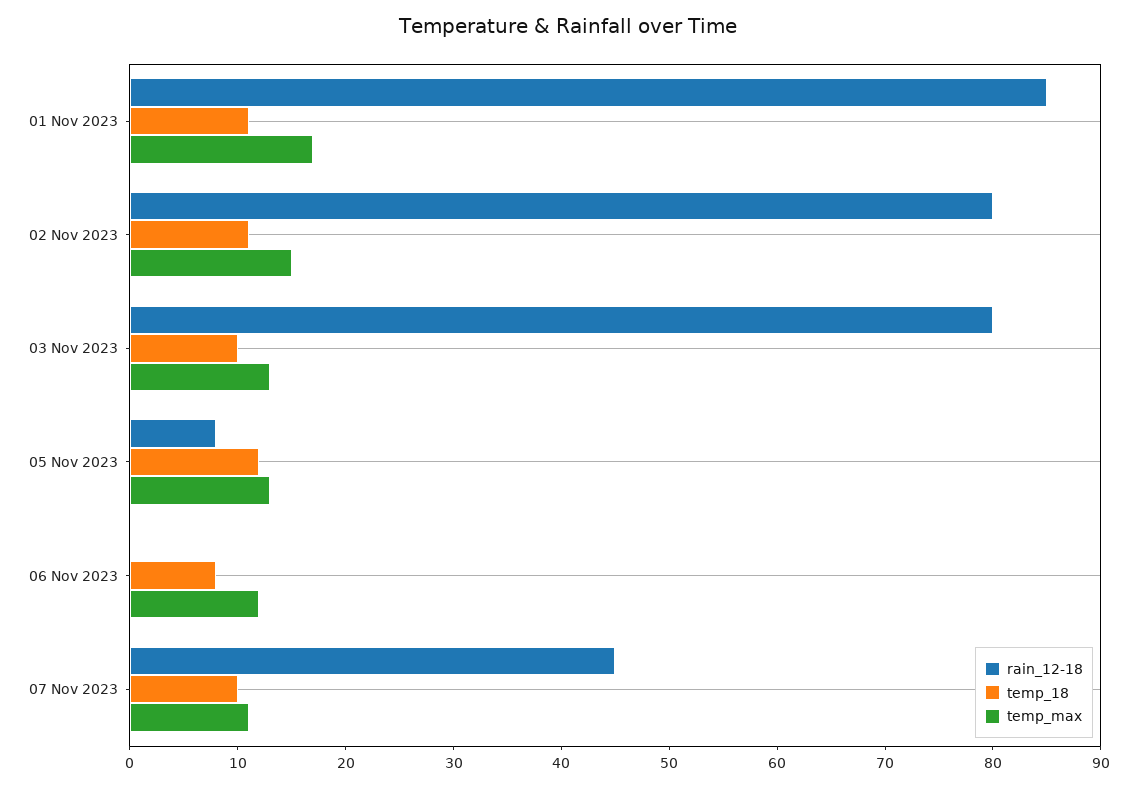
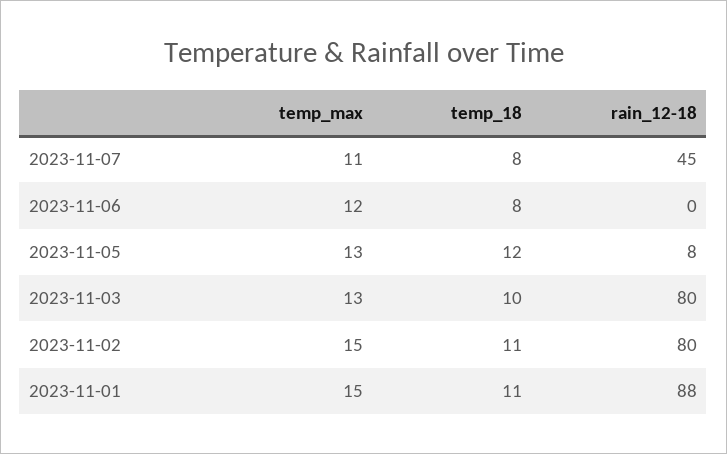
rain_12-18, 01 Nov 2023: 85 -> 88
temp_max, 01 Nov 2023: 17 -> 15
temp_18, 07 Nov 2023: 10 -> 8

